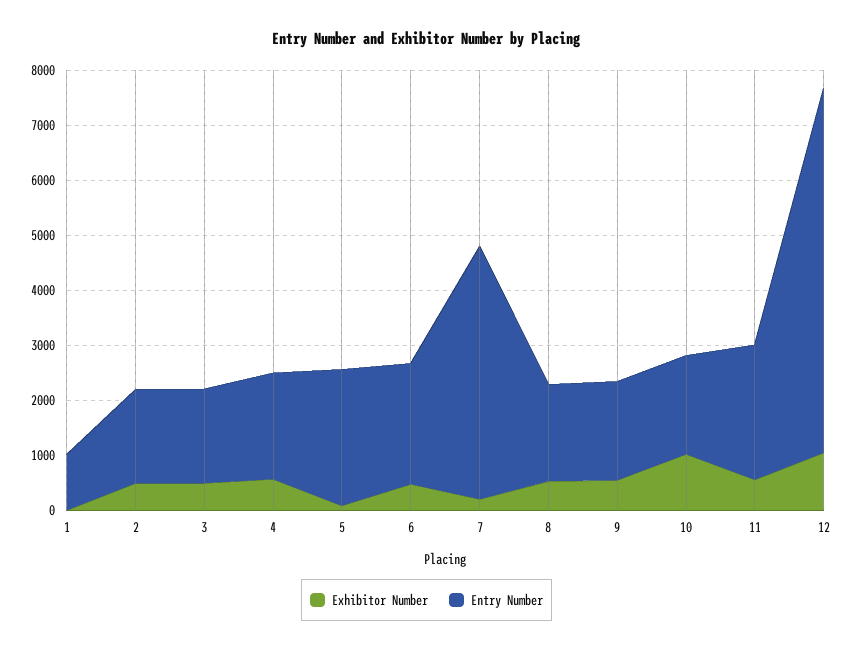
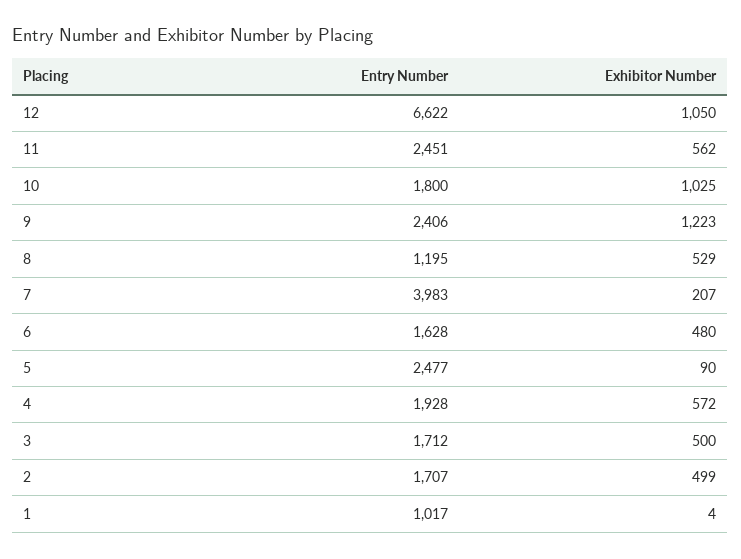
Entry Number, 6: 2200 -> 1628
Entry Number, 7: 4600 -> 3983
Entry Number, 8: 1800 -> 1195
Exhibitor Number, 9: 600 -> 1223
Entry Number, 9: 1800 -> 2406

